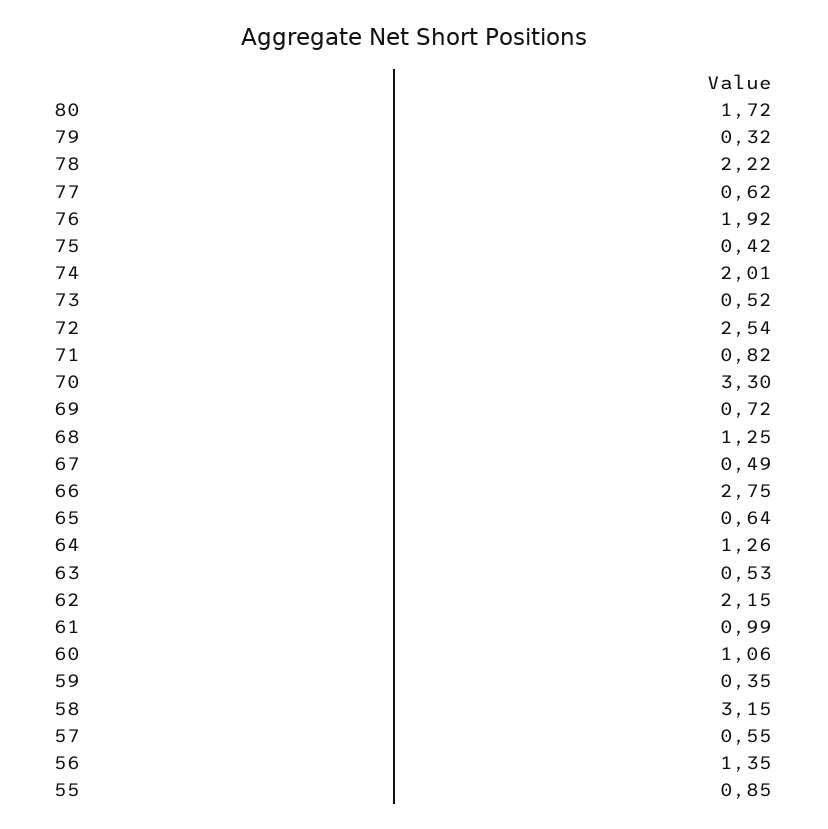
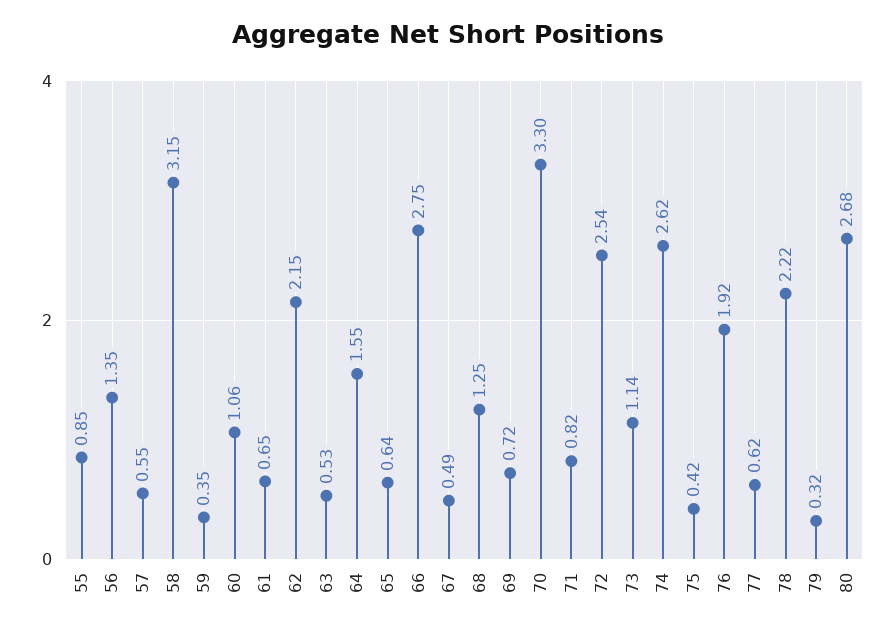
80: 1.72 -> 2.68
74: 2.01 -> 2.62
73: 0.52 -> 1.14
64: 1.26 -> 1.55
61: 0.99 -> 0.65

